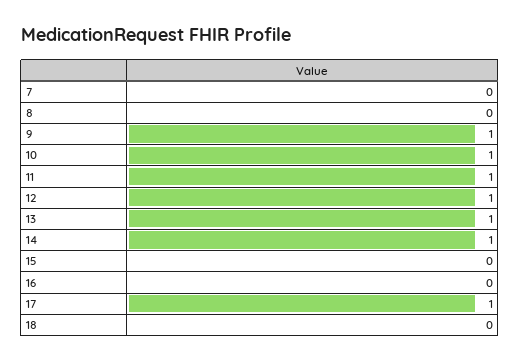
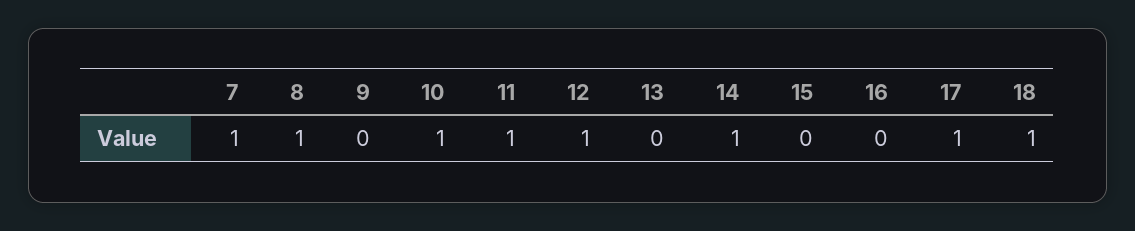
7: 0 -> 1
8: 0 -> 1
9: 1 -> 0
13: 1 -> 0
18: 0 -> 1

